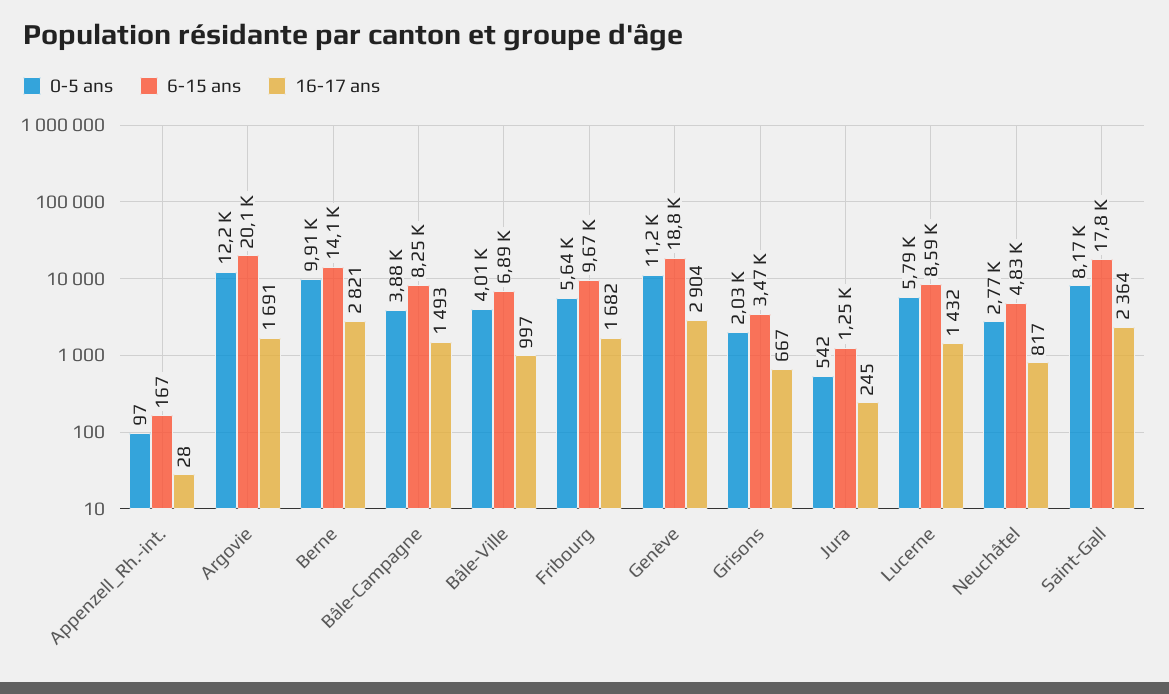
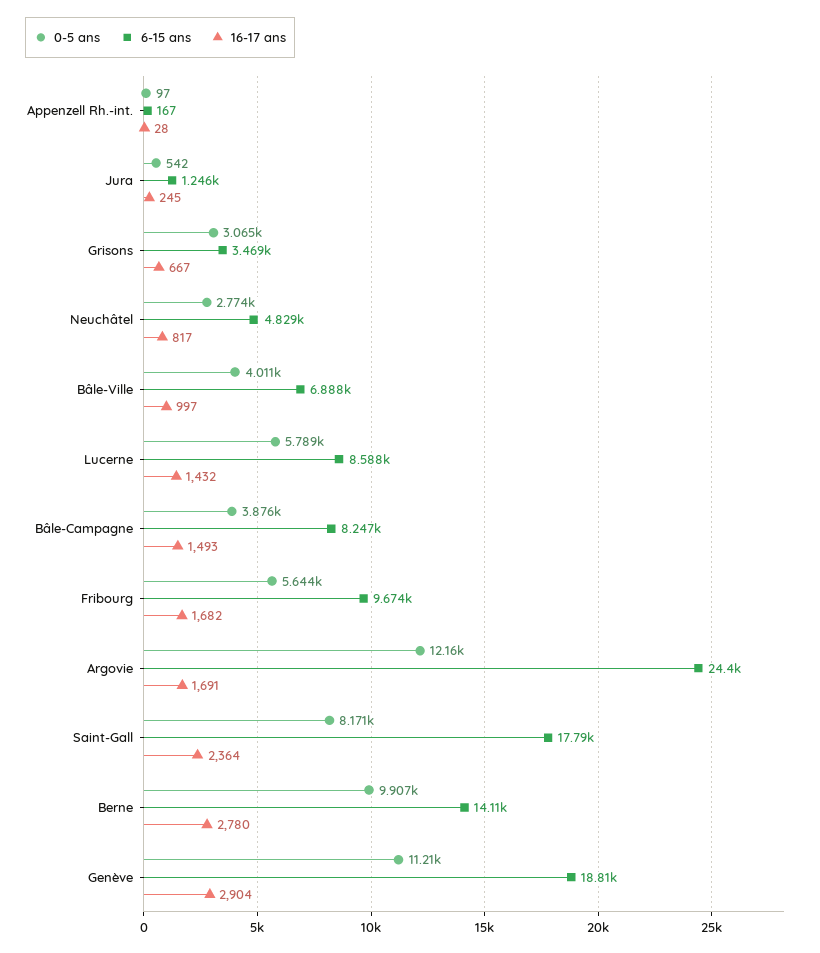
6-15 ans, Argovie: 20100 -> 24400
16-17 ans, Berne: 2821 -> 2780
0-5 ans, Grisons: 2030 -> 3065

